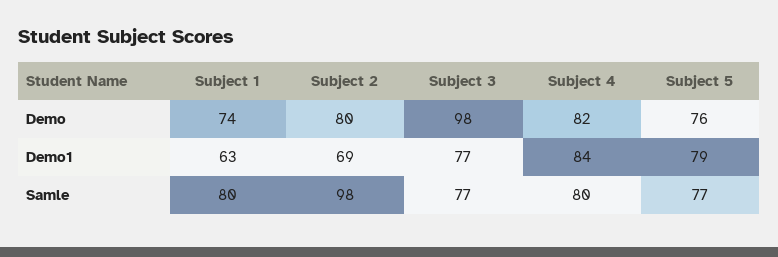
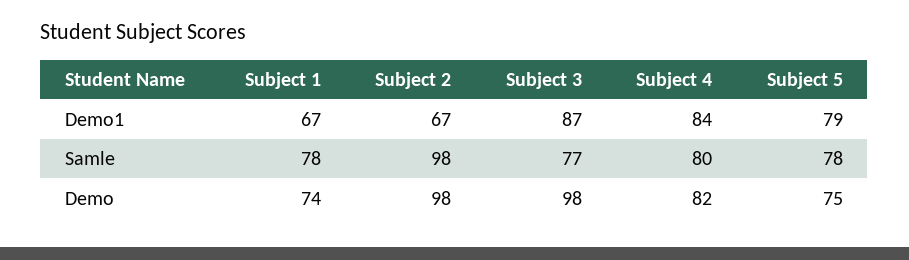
Subject 2, Demo: 80 -> 98
Subject 5, Demo: 76 -> 75
Subject 1, Demo1: 63 -> 67
Subject 2, Demo1: 69 -> 67
Subject 3, Demo1: 77 -> 87
Subject 1, Samle: 80 -> 78
Subject 5, Samle: 77 -> 78

